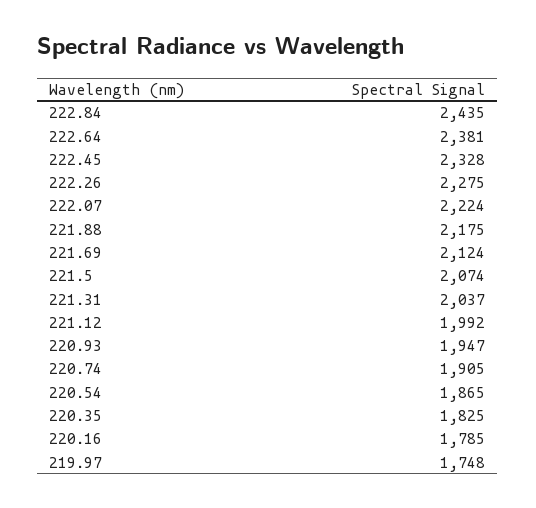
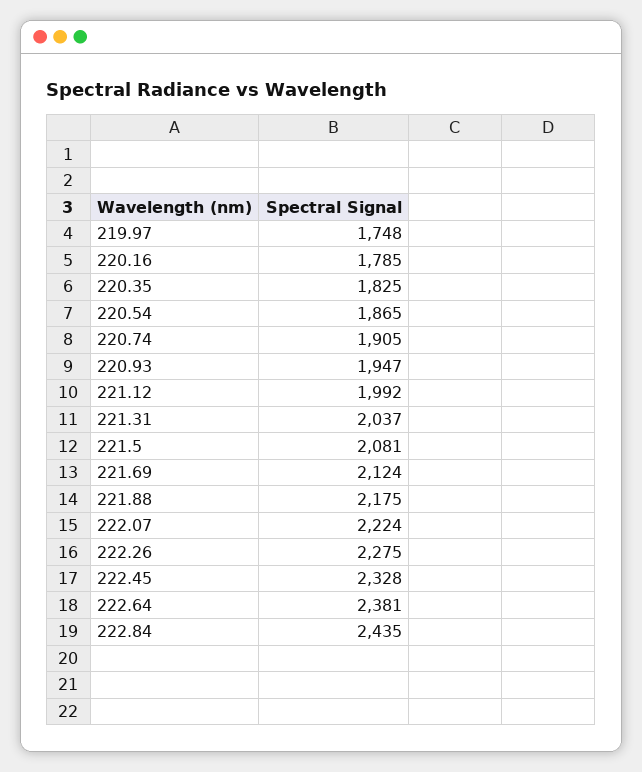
221.5: 2074 -> 2081

